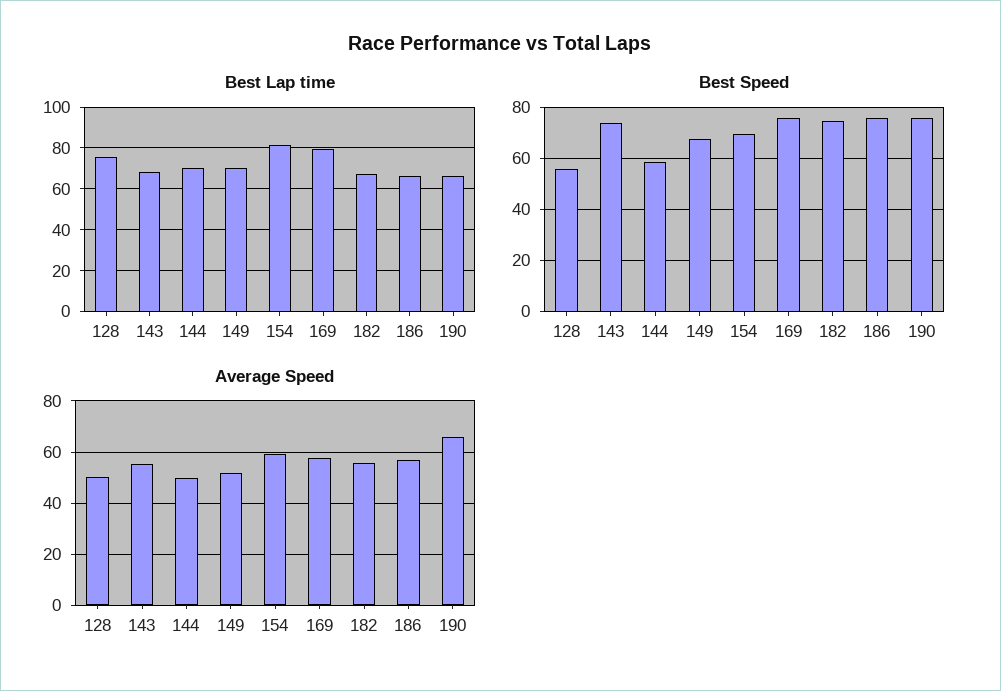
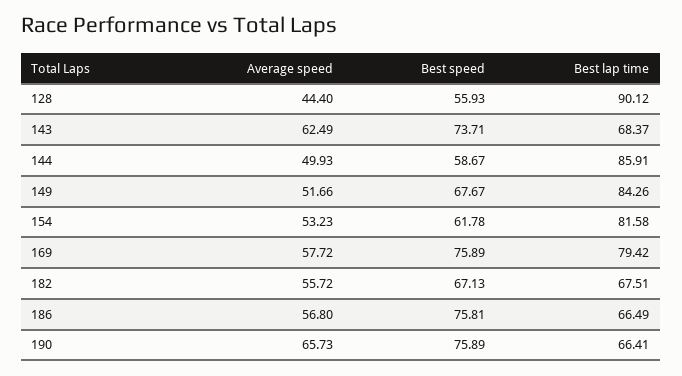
Best Lap time, 128: 75 -> 90.12
Best Lap time, 144: 70 -> 85.91
Best Lap time, 149: 70 -> 84.26
Best Speed, 154: 70 -> 61.78
Best Speed, 182: 75 -> 67.13
Average Speed, 128: 50 -> 44.4
Average Speed, 143: 55 -> 62.49
Average Speed, 154: 60 -> 53.23

